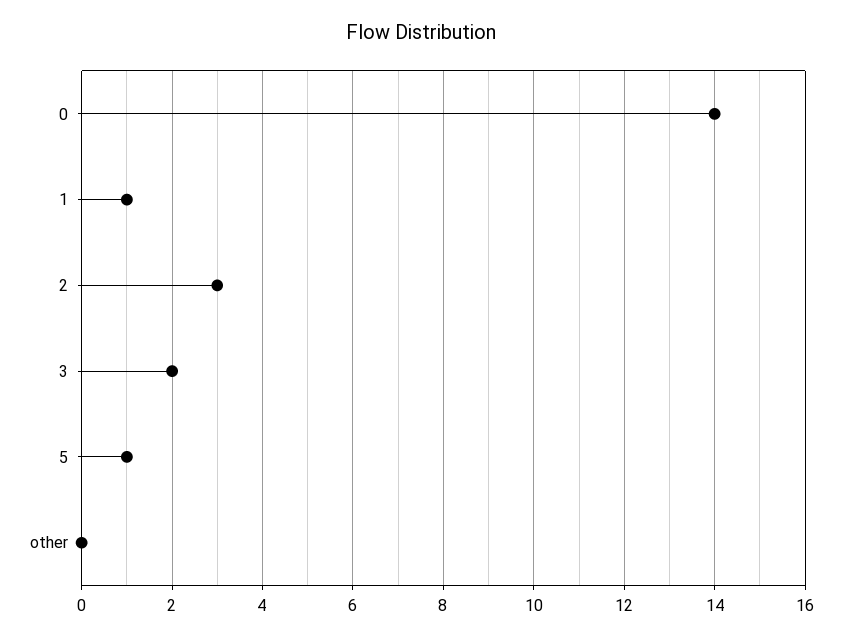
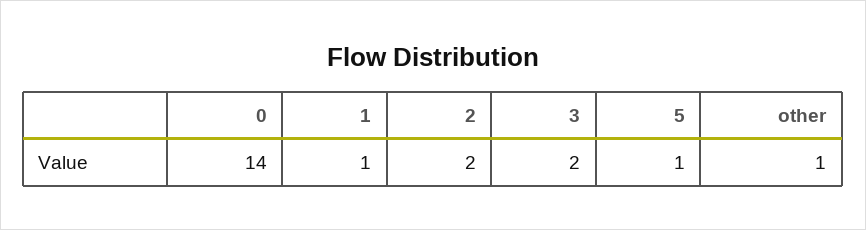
2: 3 -> 2
other: 0 -> 1

